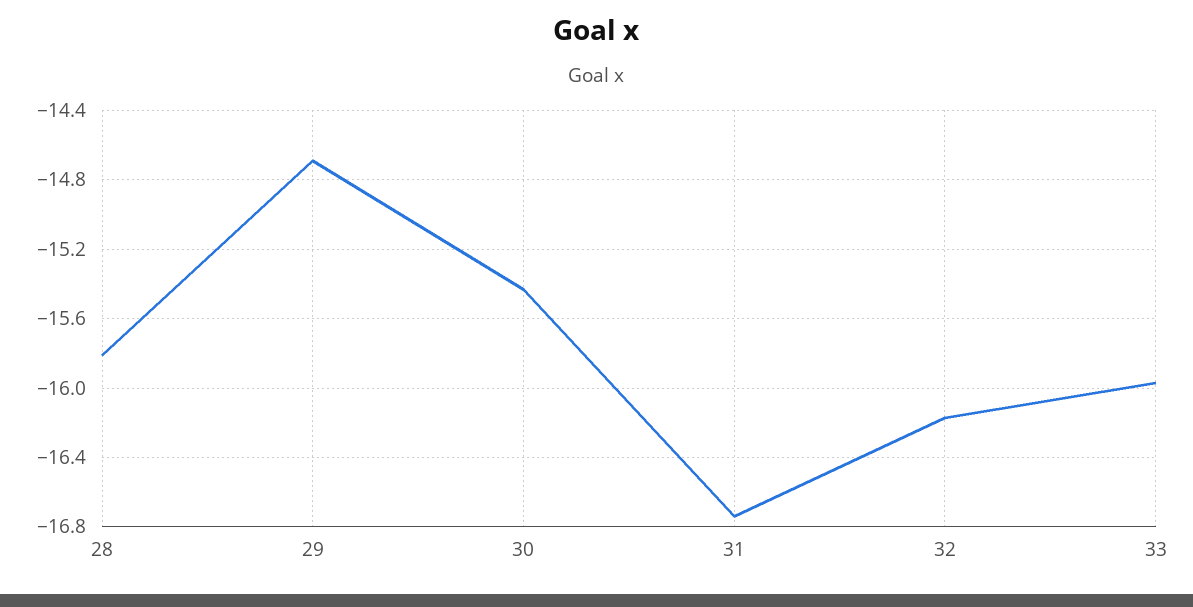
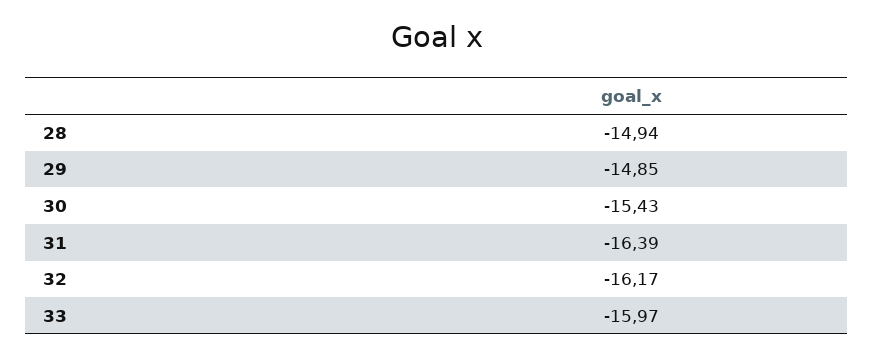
28: -15.8 -> -14.94
29: -14.7 -> -14.85
31: -16.75 -> -16.39

